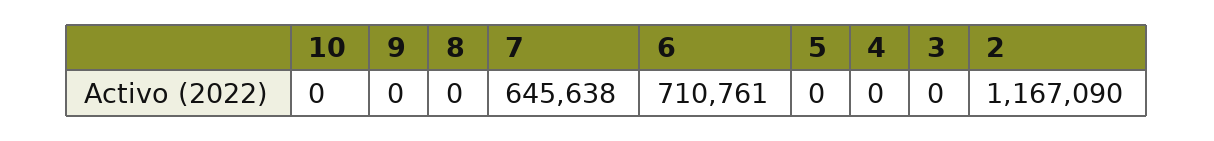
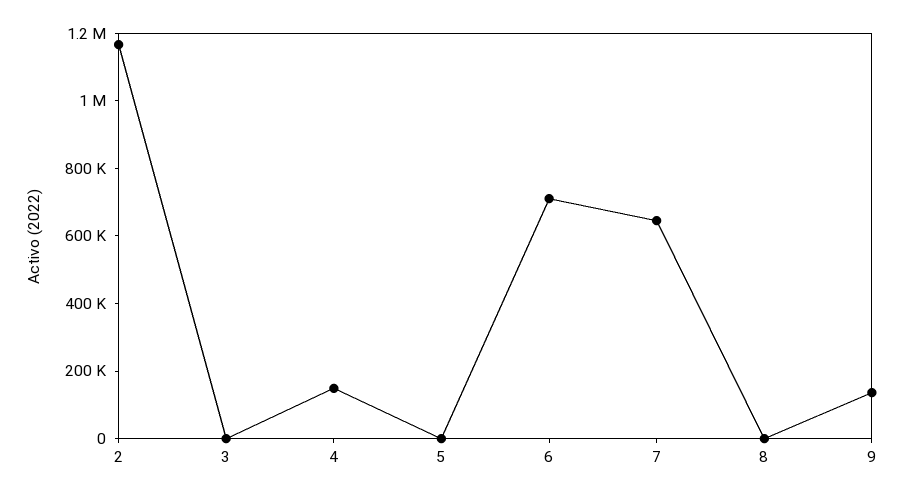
10: 0 -> none
9: 0 -> 150000
4: 0 -> 150000

